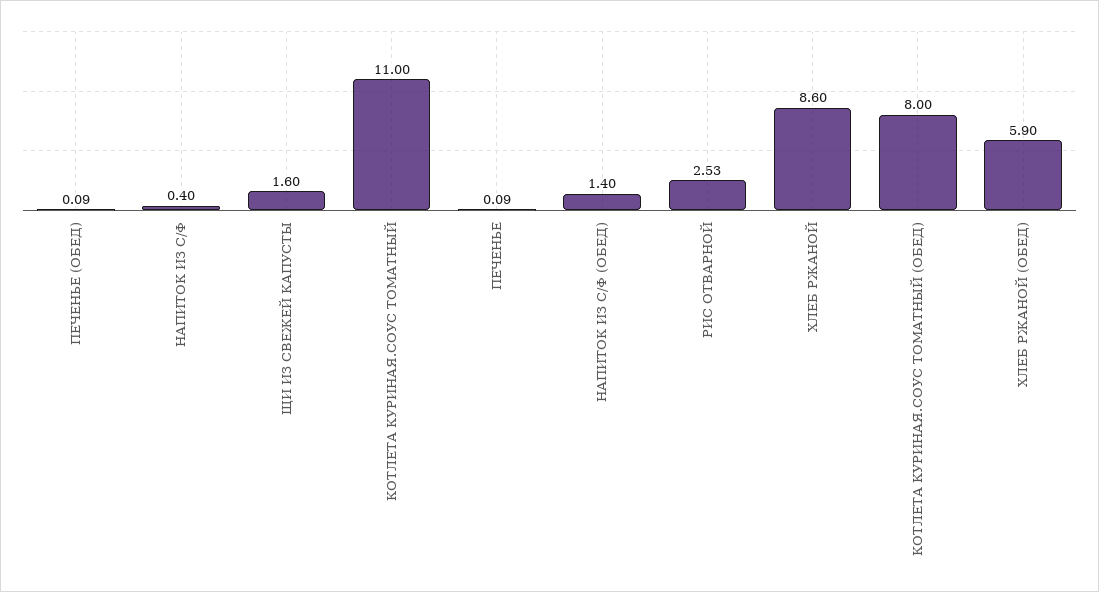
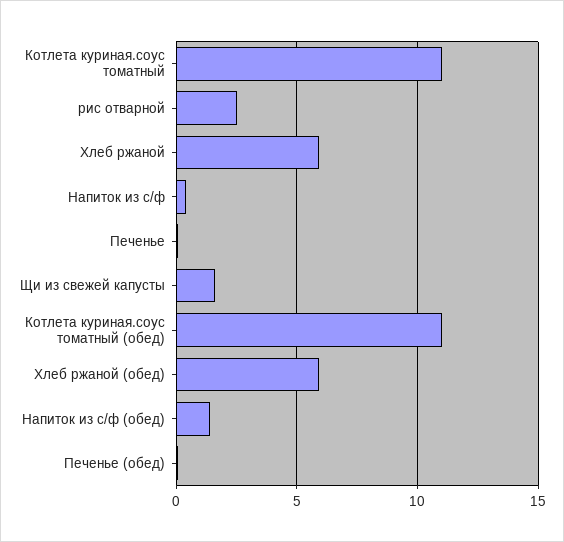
ХЛЕБ РЖАНОЙ: 8.6 -> 6
КОТЛЕТА КУРИНАЯ.СОУС ТОМАТНЫЙ (ОБЕД): 8 -> 11

